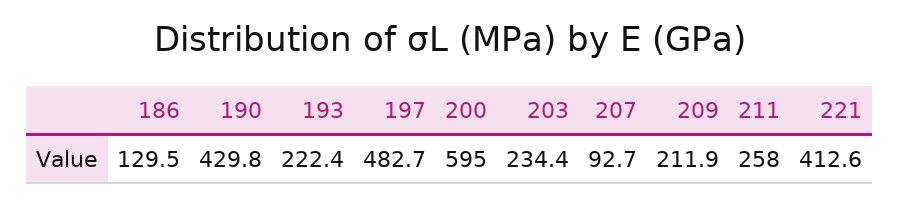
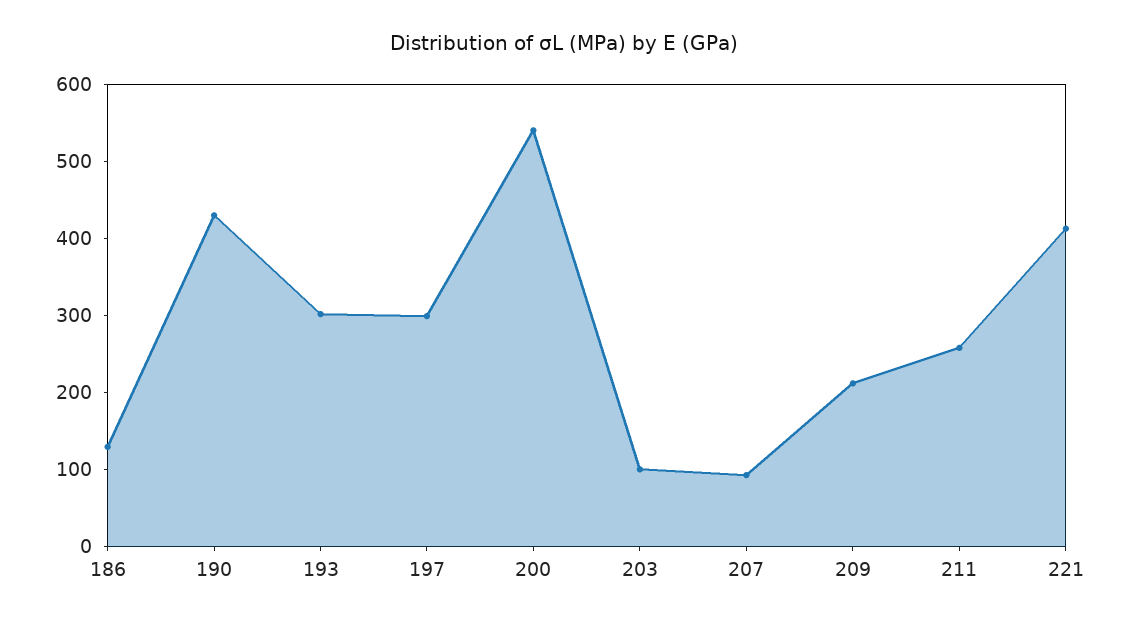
193: 222.4 -> 300
197: 482.7 -> 300
200: 595 -> 540
203: 234.4 -> 100

